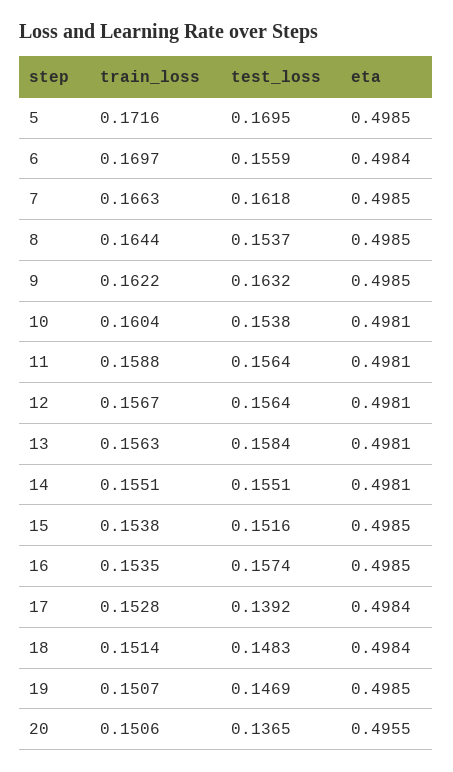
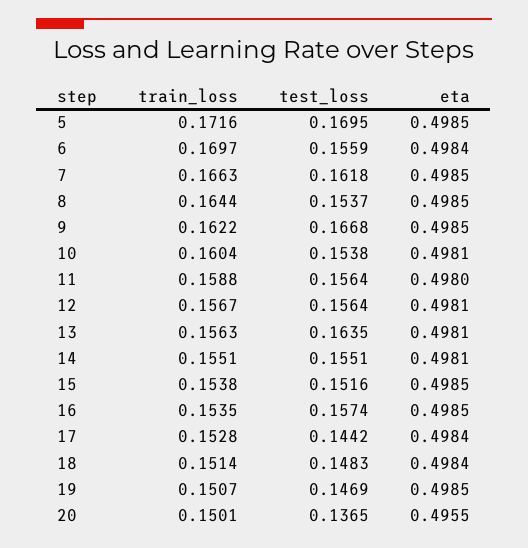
test_loss, 9: 0.1632 -> 0.1668
eta, 11: 0.4981 -> 0.498
test_loss, 13: 0.1584 -> 0.1635
test_loss, 17: 0.1392 -> 0.1442
train_loss, 20: 0.1506 -> 0.1501

